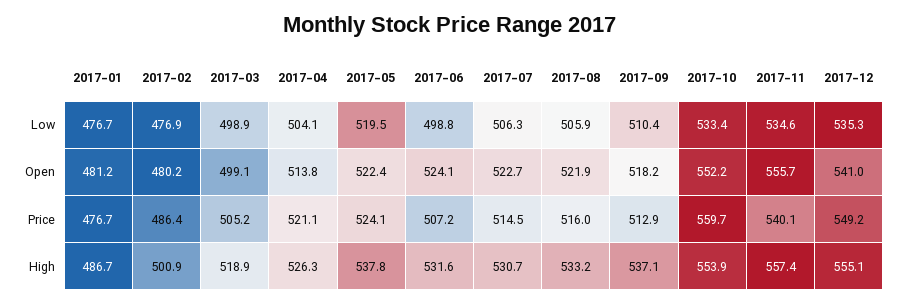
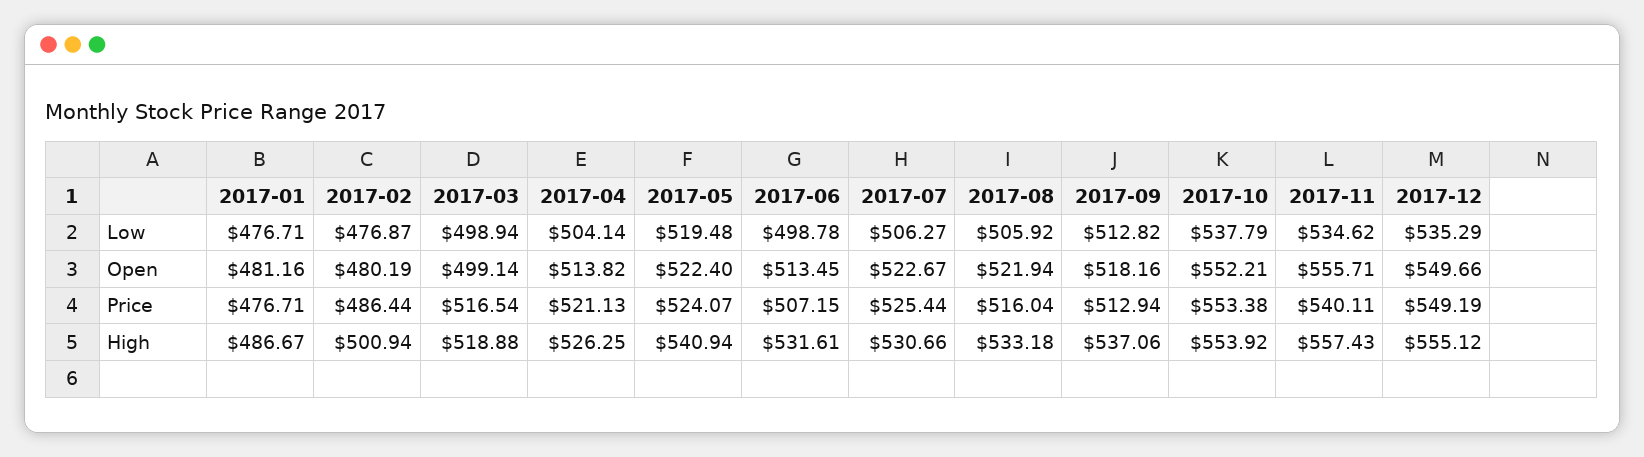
2017-09, Low: 510.4 -> 512.82
2017-10, Low: 533.4 -> 537.79
2017-06, Open: 524.1 -> 513.45
2017-12, Open: 541 -> 549.66
2017-03, Price: 505.2 -> 516.54
2017-07, Price: 514.5 -> 525.44
2017-10, Price: 559.7 -> 553.38
2017-05, High: 537.8 -> 540.94

